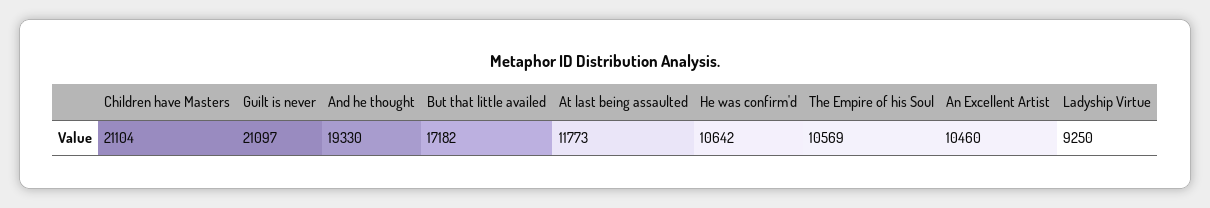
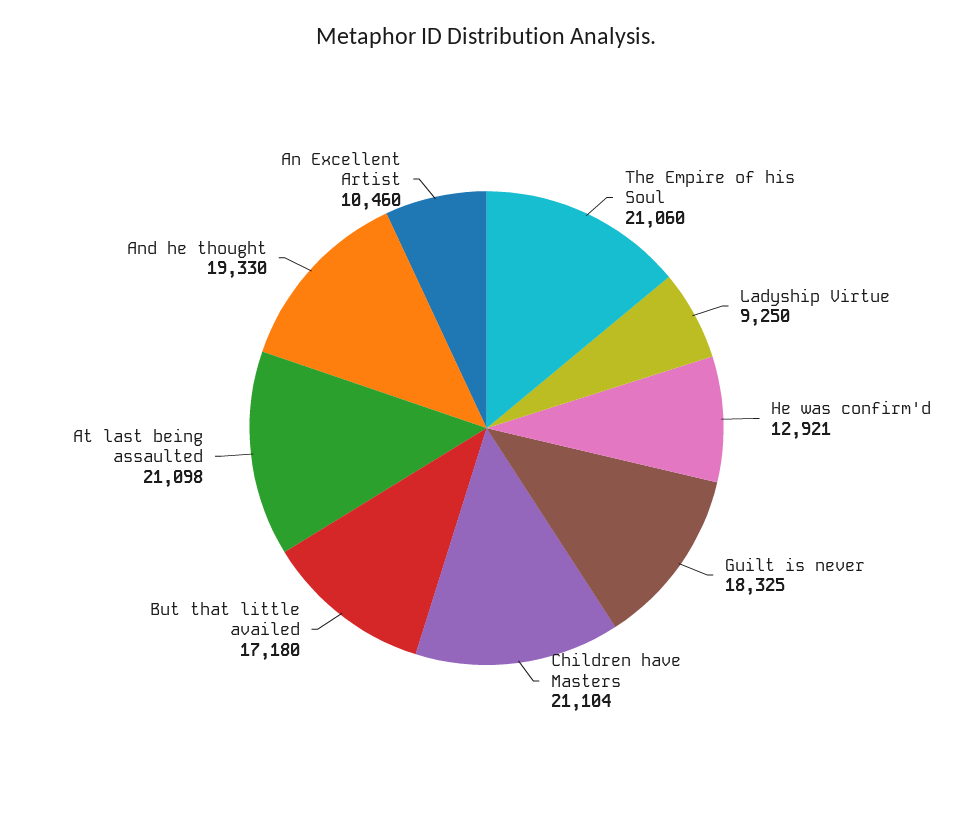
Guilt is never: 21097 -> 18325
But that little availed: 17182 -> 17180
At last being assaulted: 11773 -> 21098
He was confirm'd: 10642 -> 12921
The Empire of his Soul: 10569 -> 21060

